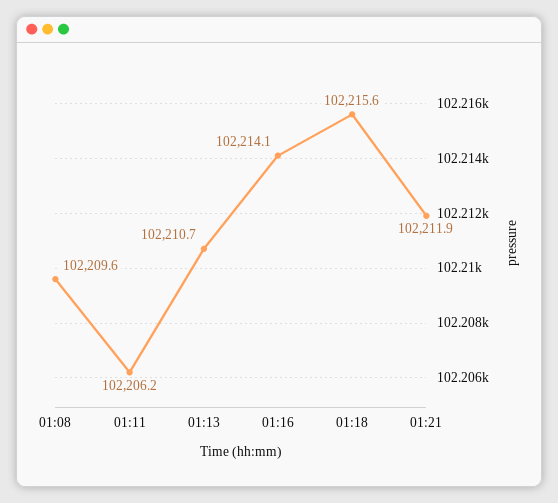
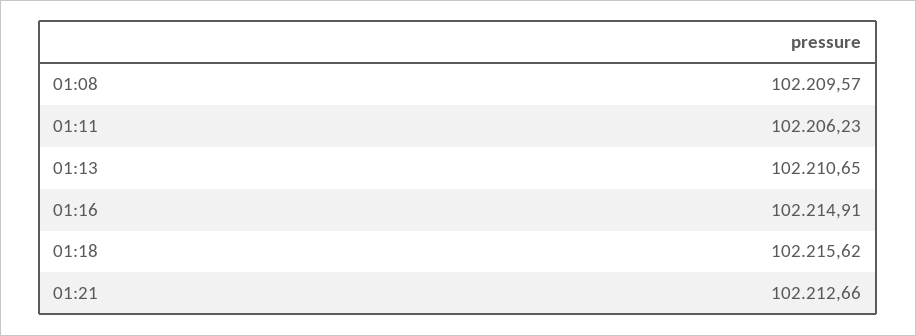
01:16: 102214.1 -> 102214.91
01:21: 102211.9 -> 102212.66

